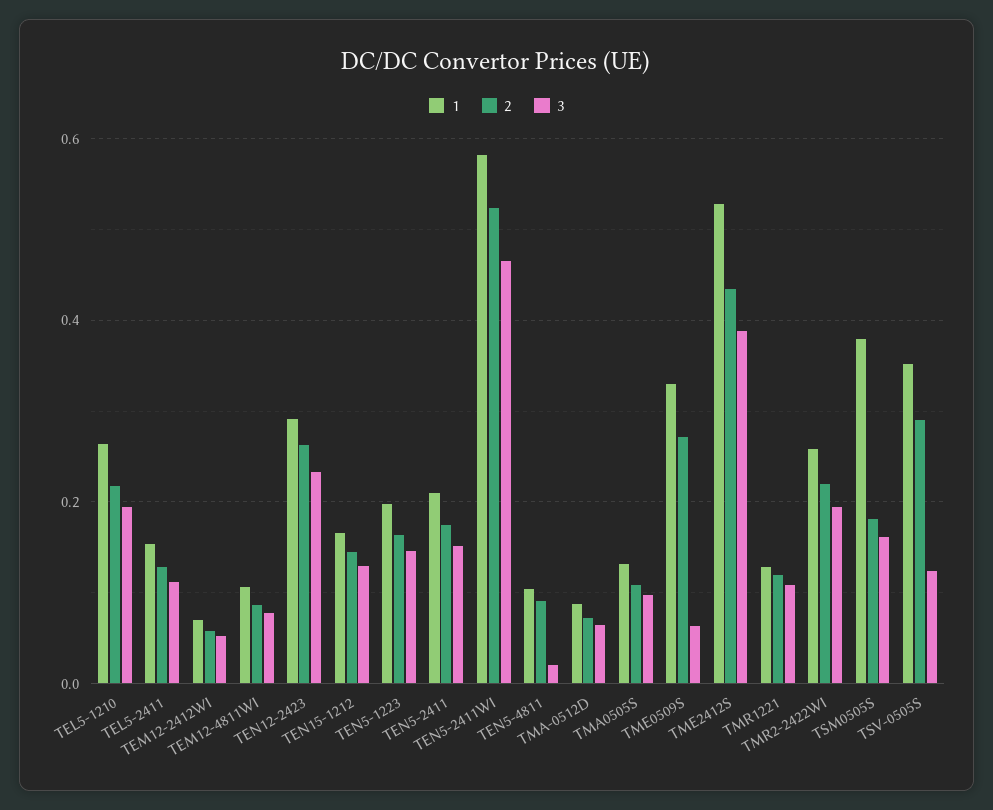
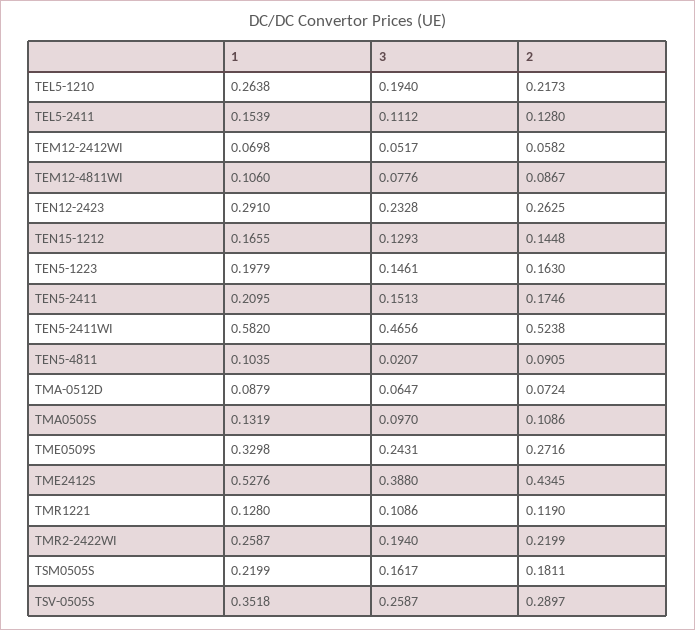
3, TME0509S: 0.06 -> 0.2431
1, TSM0505S: 0.38 -> 0.2199
3, TSV-0505S: 0.12 -> 0.2587

